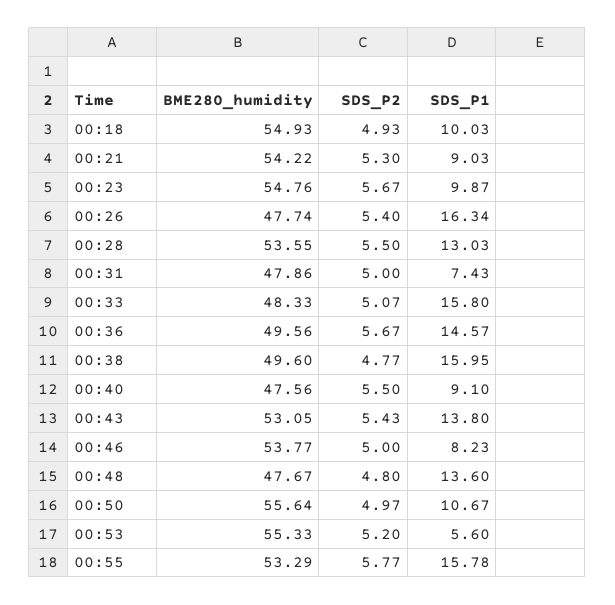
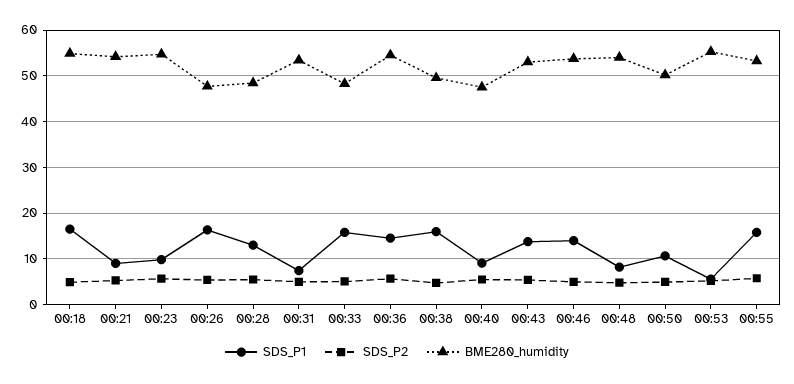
SDS_P1, 00:18: 10.03 -> 16
BME280_humidity, 00:28: 53.55 -> 48
BME280_humidity, 00:31: 47.86 -> 54
BME280_humidity, 00:36: 49.56 -> 54
SDS_P1, 00:46: 8.23 -> 14
BME280_humidity, 00:48: 47.67 -> 54
SDS_P1, 00:48: 13.6 -> 8
BME280_humidity, 00:50: 55.64 -> 50

